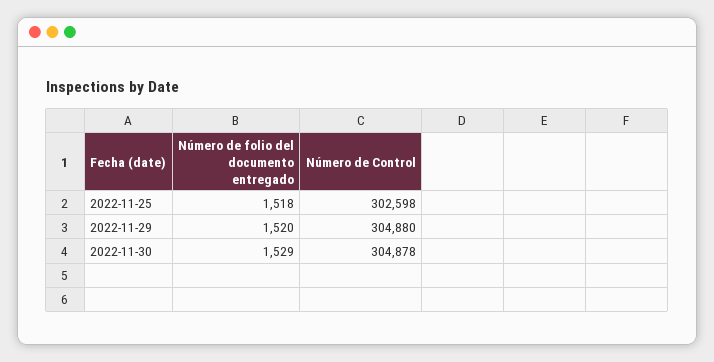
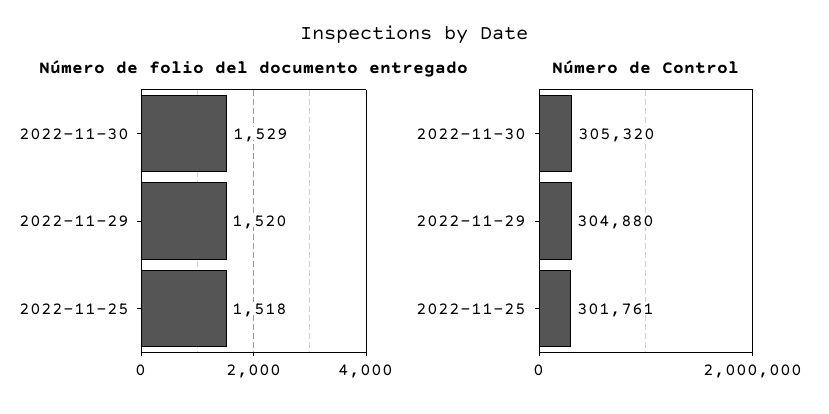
Número de Control, 2022-11-25: 302598 -> 301761
Número de Control, 2022-11-30: 304878 -> 305320

